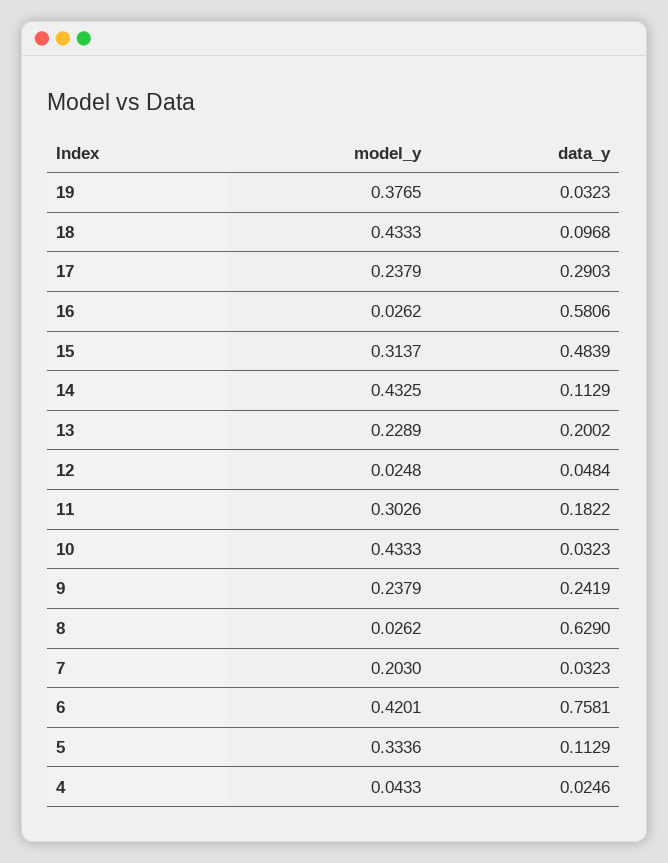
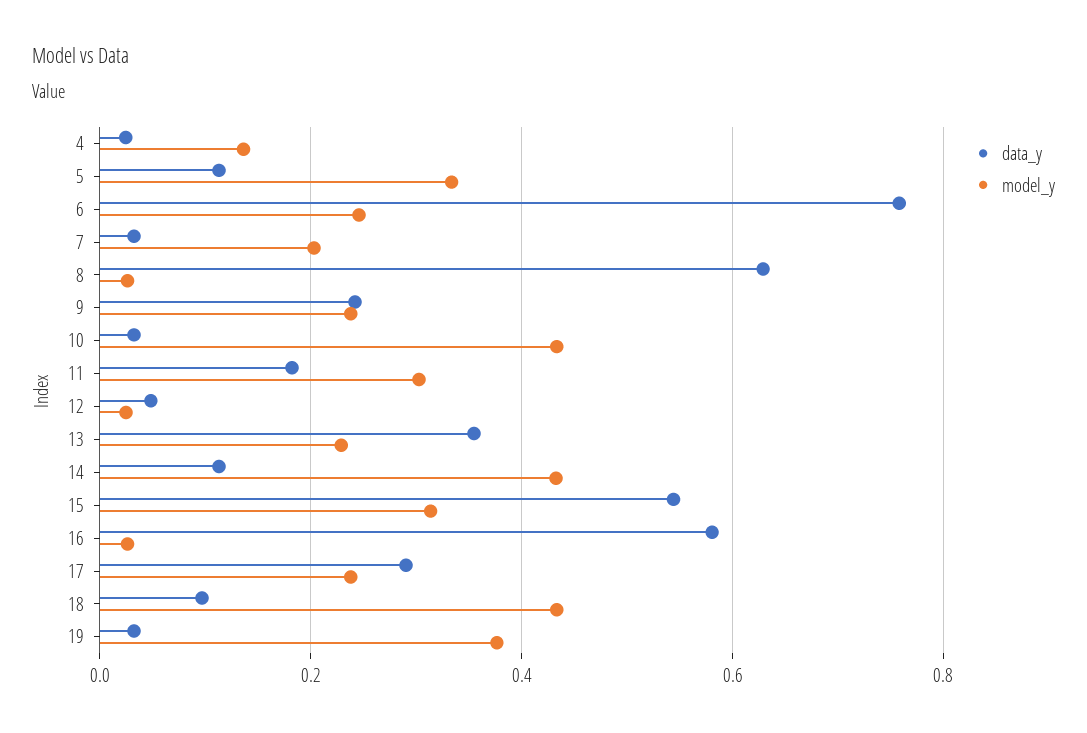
data_y, 15: 0.4839 -> 0.54
data_y, 13: 0.2002 -> 0.36
model_y, 6: 0.4201 -> 0.24
model_y, 4: 0.0433 -> 0.14

